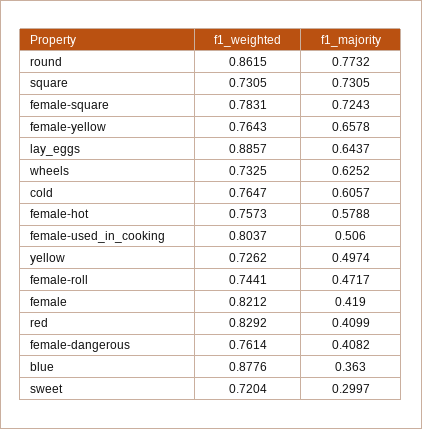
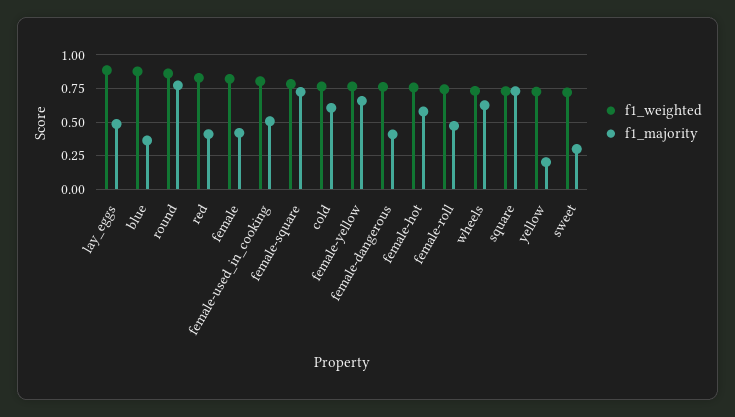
f1_majority, lay_eggs: 0.6437 -> 0.5
f1_majority, yellow: 0.4974 -> 0.2

